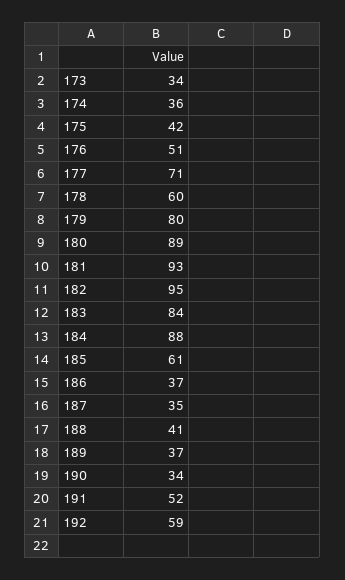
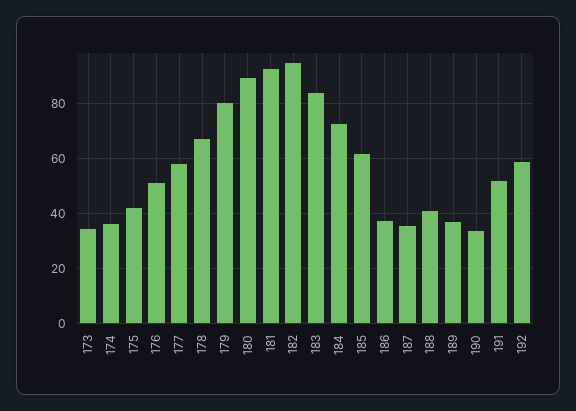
177: 71 -> 57.5
178: 60 -> 67.5
184: 88 -> 72.5

